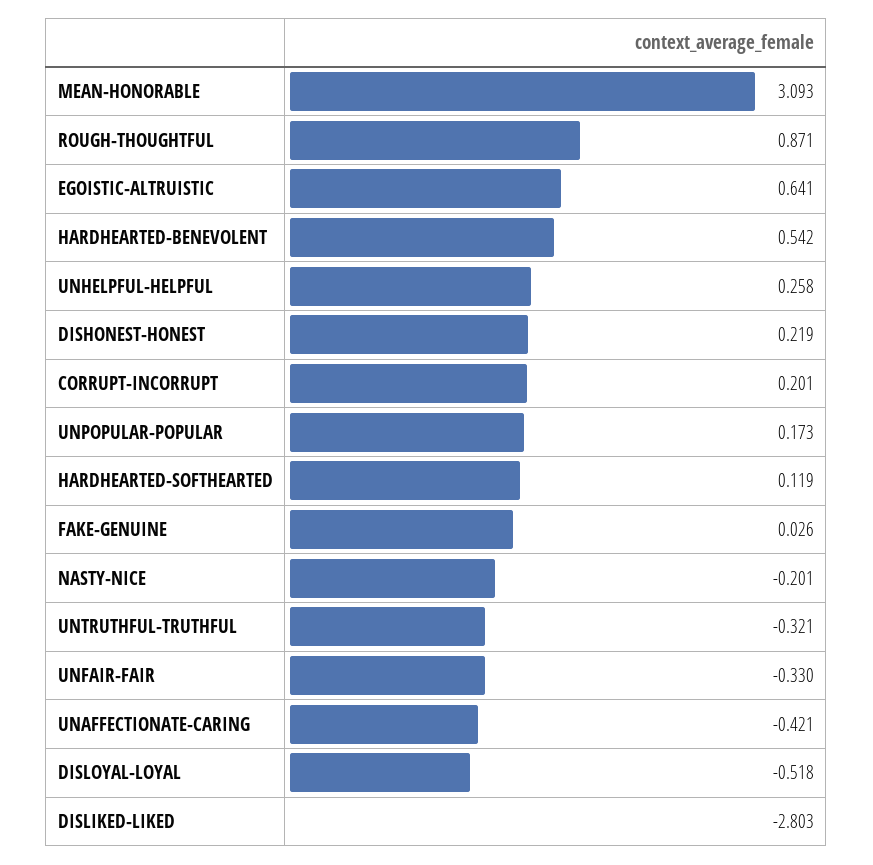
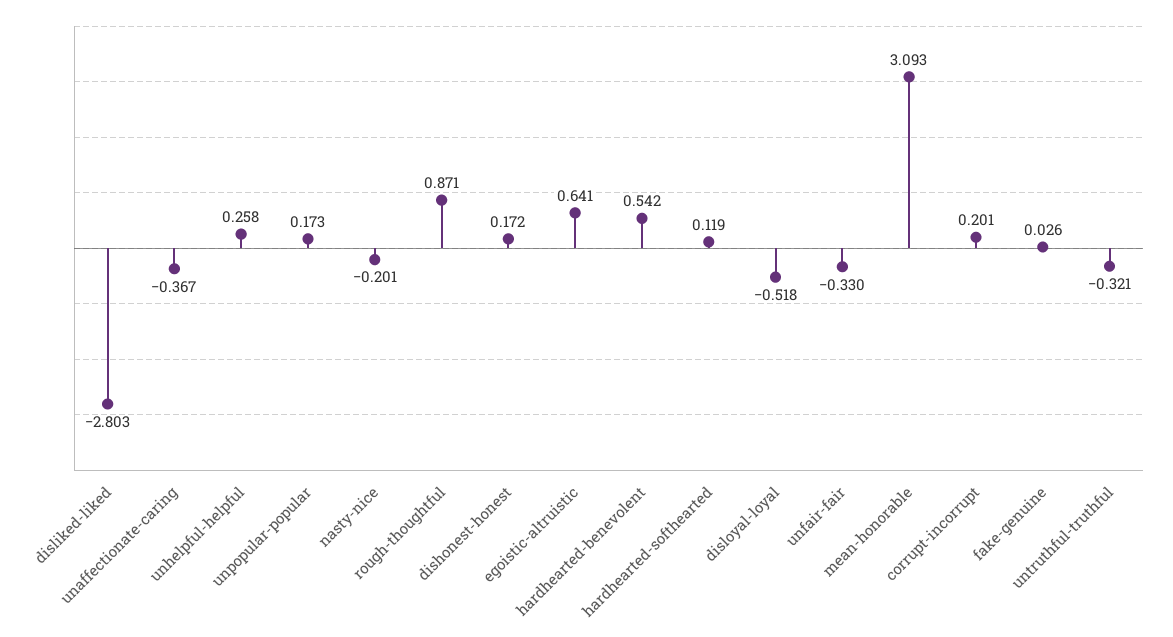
DISHONEST-HONEST: 0.219 -> 0.172
UNAFFECTIONATE-CARING: -0.421 -> -0.367

